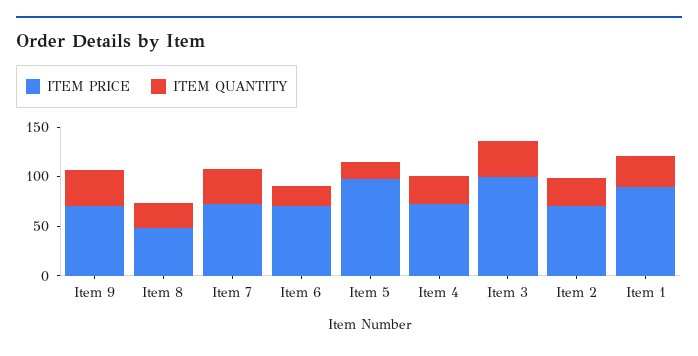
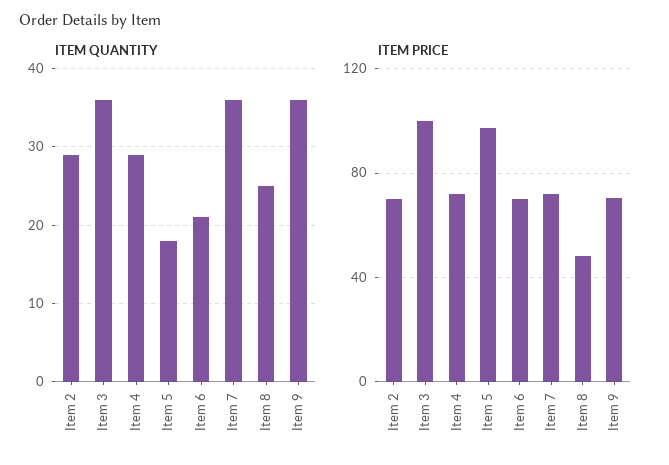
ITEM PRICE, Item 1: 90 -> none
ITEM QUANTITY, Item 1: 30 -> none

